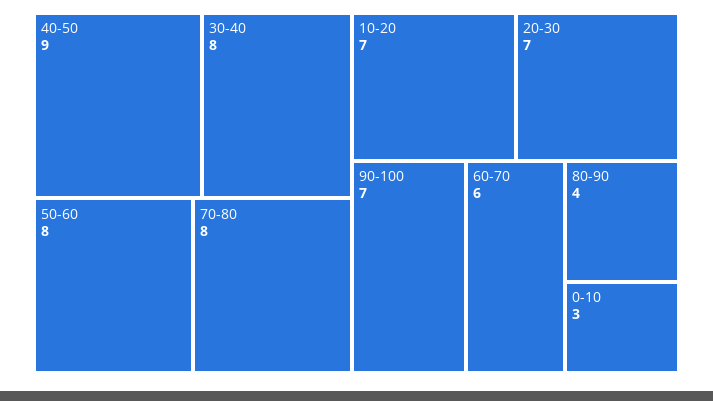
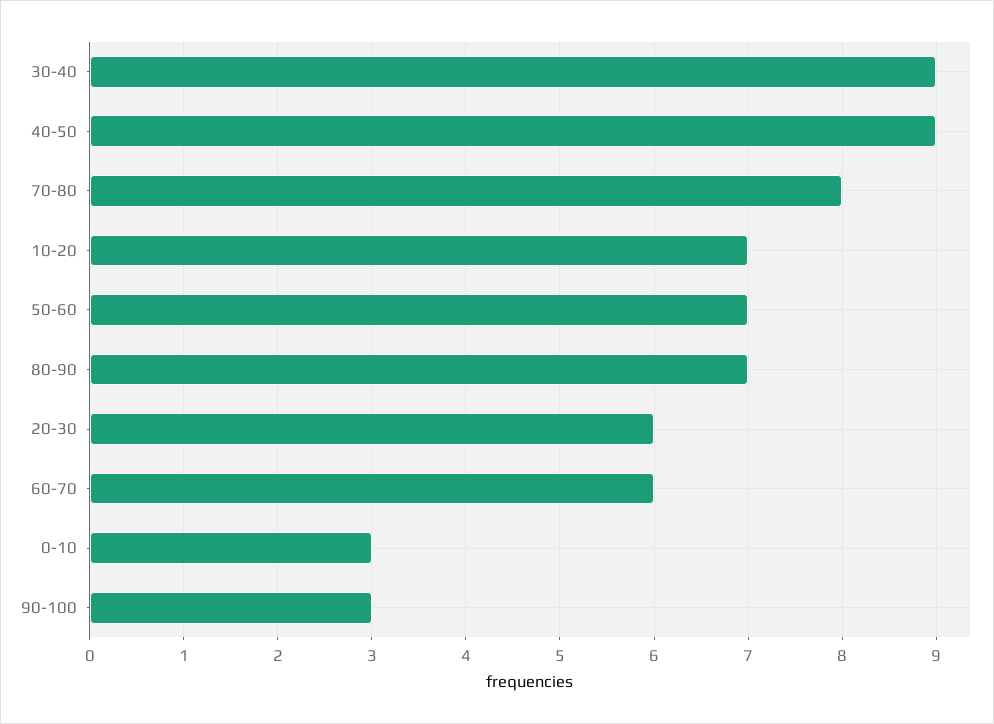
30-40: 8 -> 9
50-60: 8 -> 7
20-30: 7 -> 6
90-100: 7 -> 3
80-90: 4 -> 7

